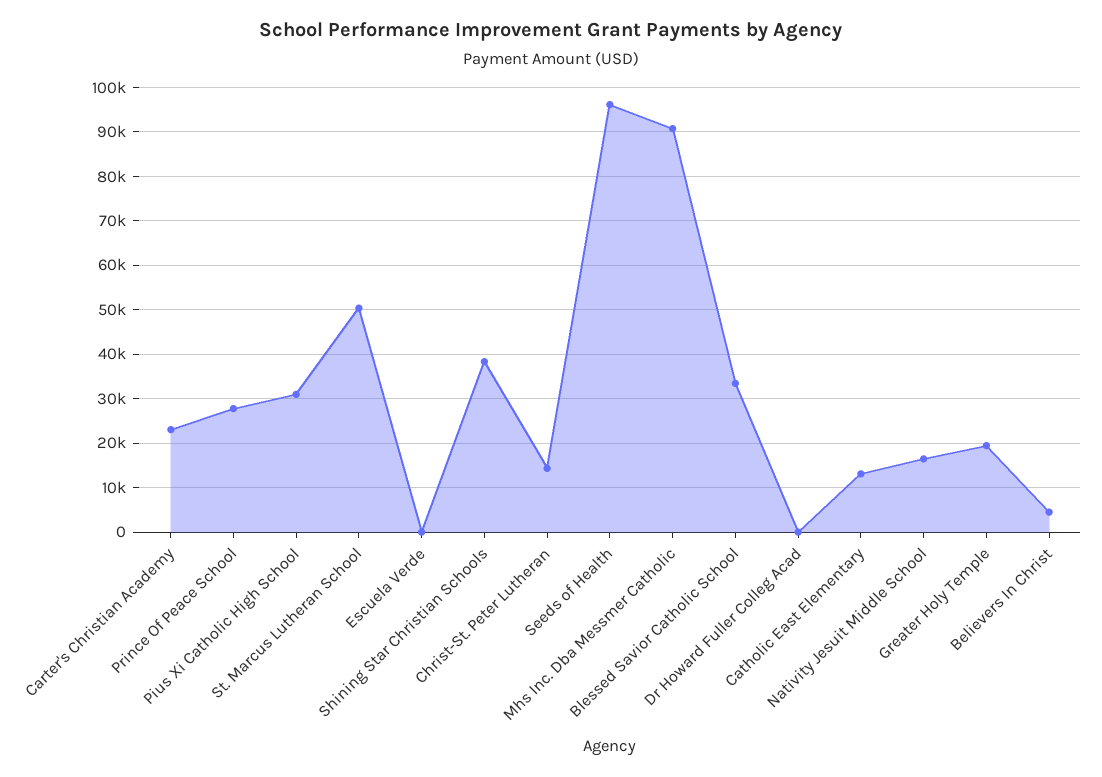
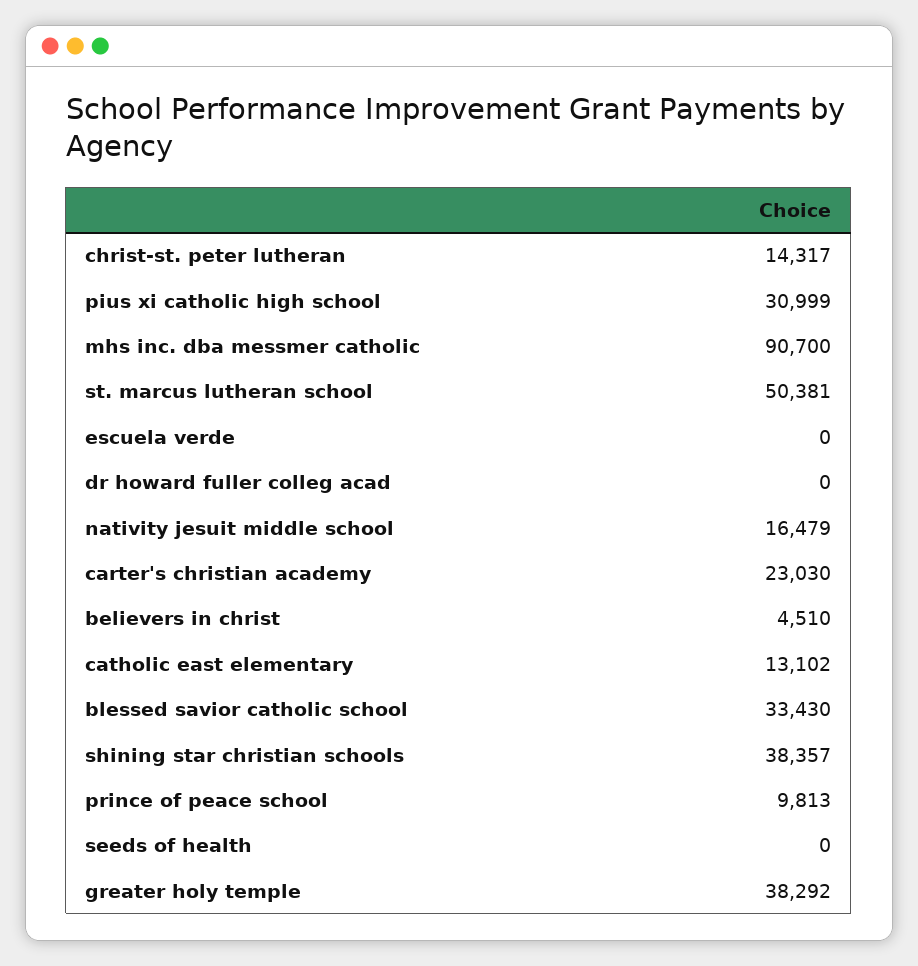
Prince Of Peace School: 28000 -> 9813
Seeds of Health: 96000 -> 0
Greater Holy Temple: 20000 -> 38292

